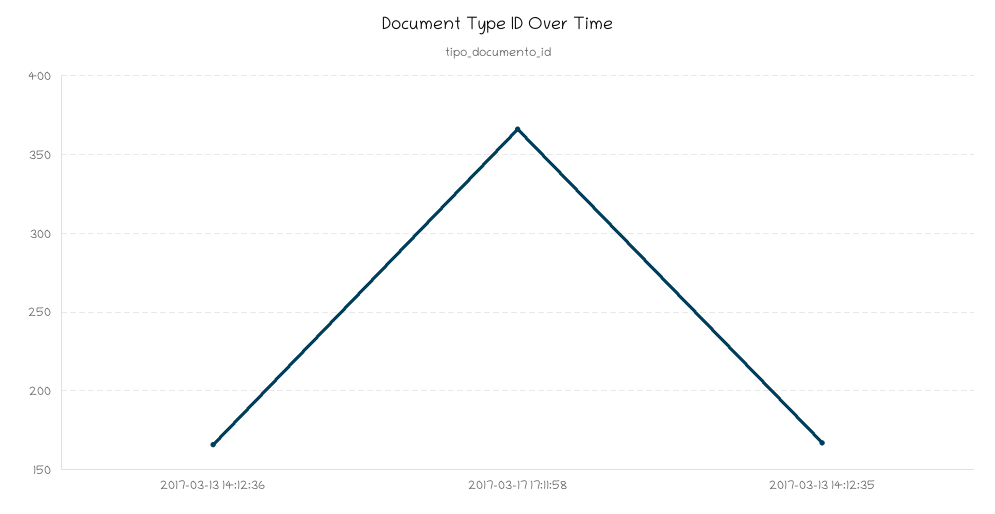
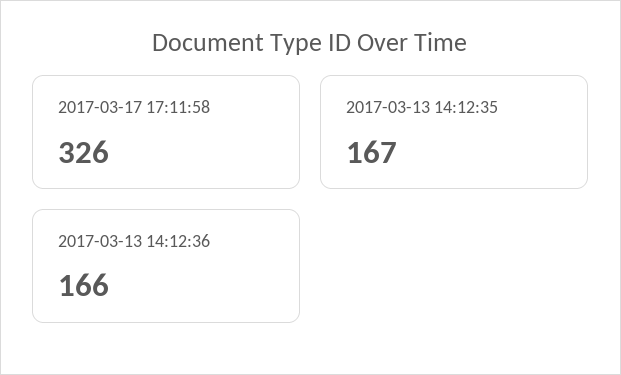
2017-03-17 17:11:58: 365 -> 326

